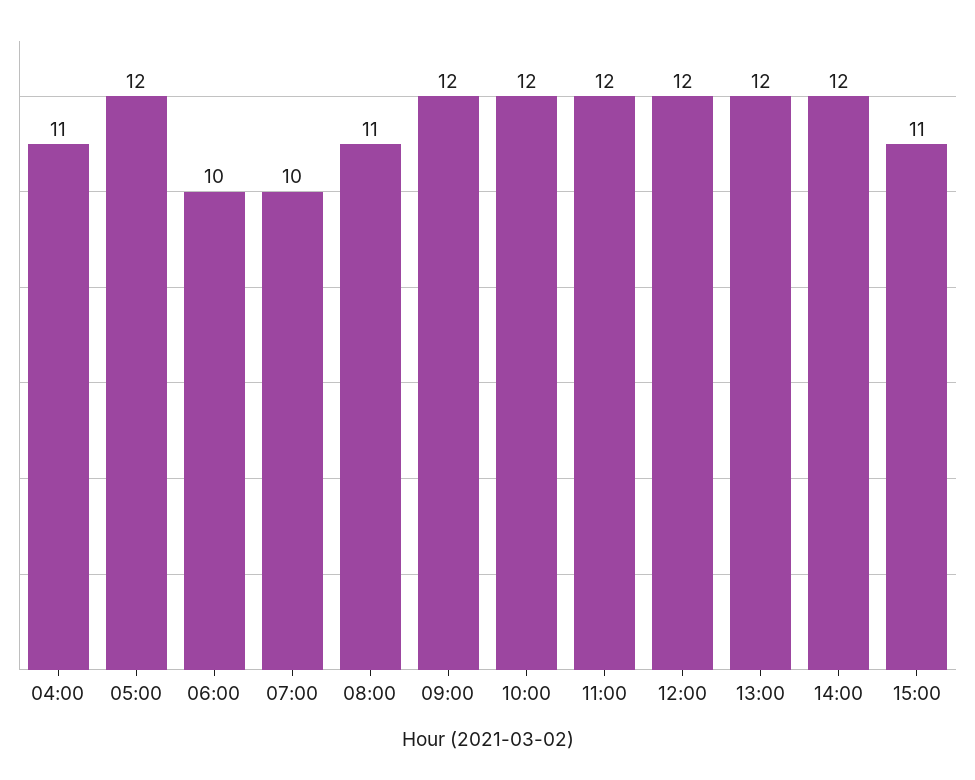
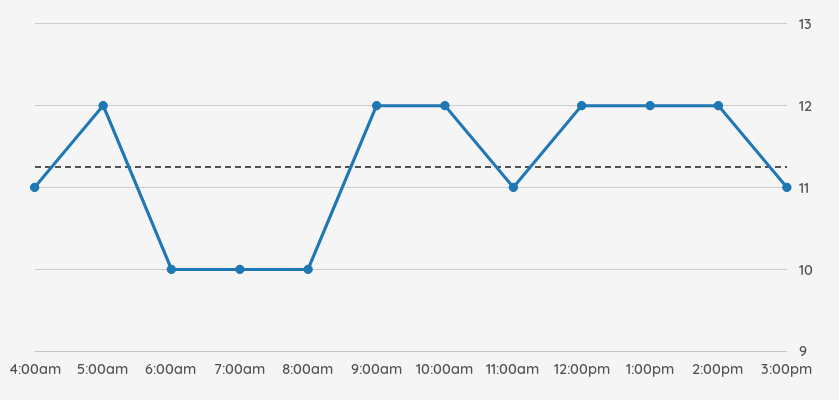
08:00: 11 -> 10
11:00: 12 -> 11

